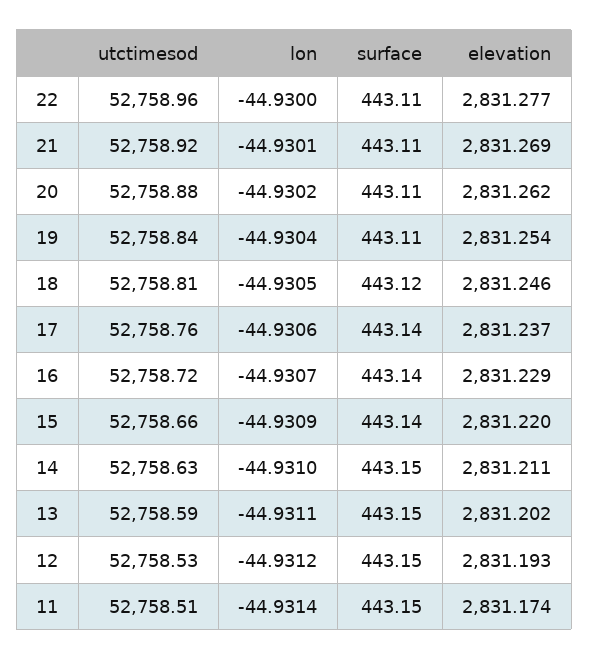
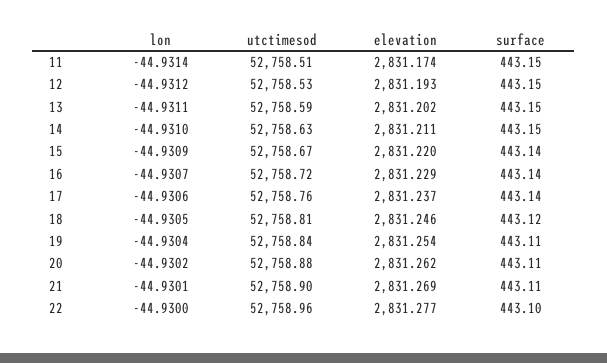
surface, 22: 443.11 -> 443.1
utctimesod, 21: 52758.92 -> 52758.9
utctimesod, 15: 52758.66 -> 52758.67

